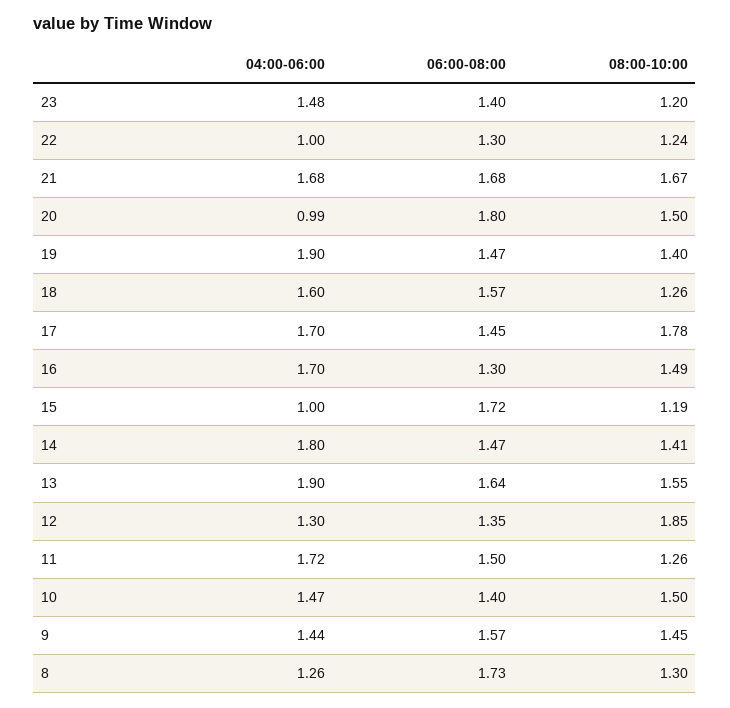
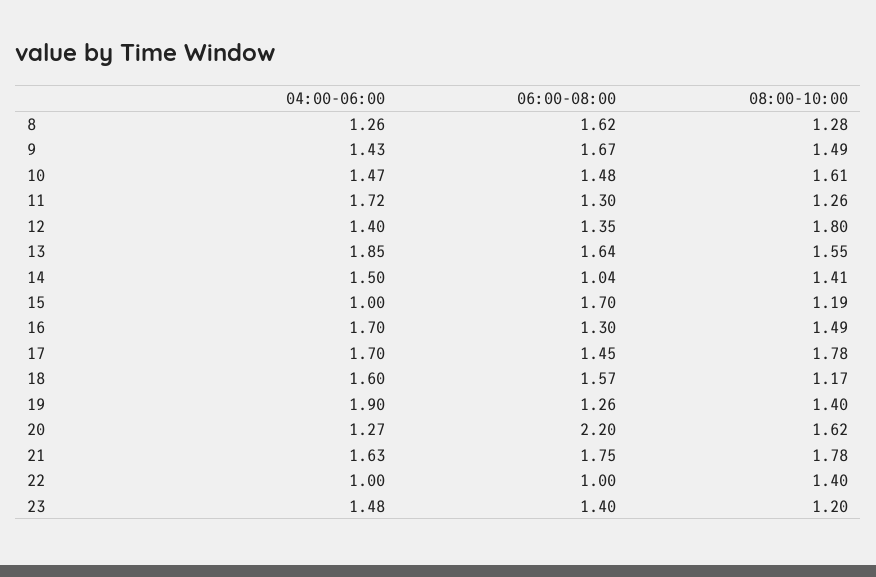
06:00-08:00, 22: 1.3 -> 1
08:00-10:00, 22: 1.24 -> 1.4
04:00-06:00, 21: 1.68 -> 1.63
06:00-08:00, 21: 1.68 -> 1.75
08:00-10:00, 21: 1.67 -> 1.78
04:00-06:00, 20: 0.99 -> 1.27
06:00-08:00, 20: 1.8 -> 2.2
08:00-10:00, 20: 1.5 -> 1.62
06:00-08:00, 19: 1.47 -> 1.26
08:00-10:00, 18: 1.26 -> 1.17
06:00-08:00, 15: 1.72 -> 1.7
04:00-06:00, 14: 1.8 -> 1.5
06:00-08:00, 14: 1.47 -> 1.04
04:00-06:00, 13: 1.9 -> 1.85
04:00-06:00, 12: 1.3 -> 1.4
08:00-10:00, 12: 1.85 -> 1.8
06:00-08:00, 11: 1.5 -> 1.3
06:00-08:00, 10: 1.4 -> 1.48
08:00-10:00, 10: 1.5 -> 1.61
04:00-06:00, 9: 1.44 -> 1.43
06:00-08:00, 9: 1.57 -> 1.67
08:00-10:00, 9: 1.45 -> 1.49
06:00-08:00, 8: 1.73 -> 1.62
08:00-10:00, 8: 1.3 -> 1.28

